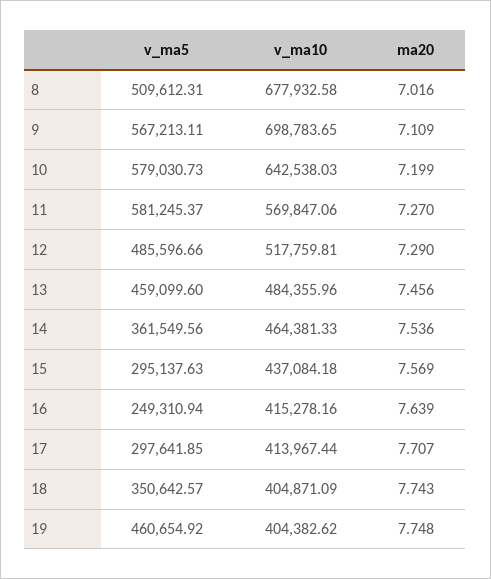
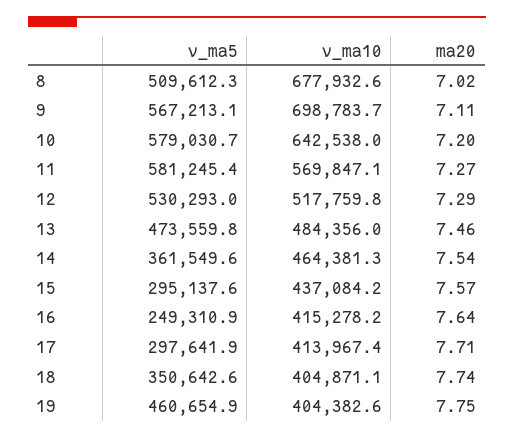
v_ma5, 12: 485596.66 -> 530293
v_ma5, 13: 459099.6 -> 473559.8

